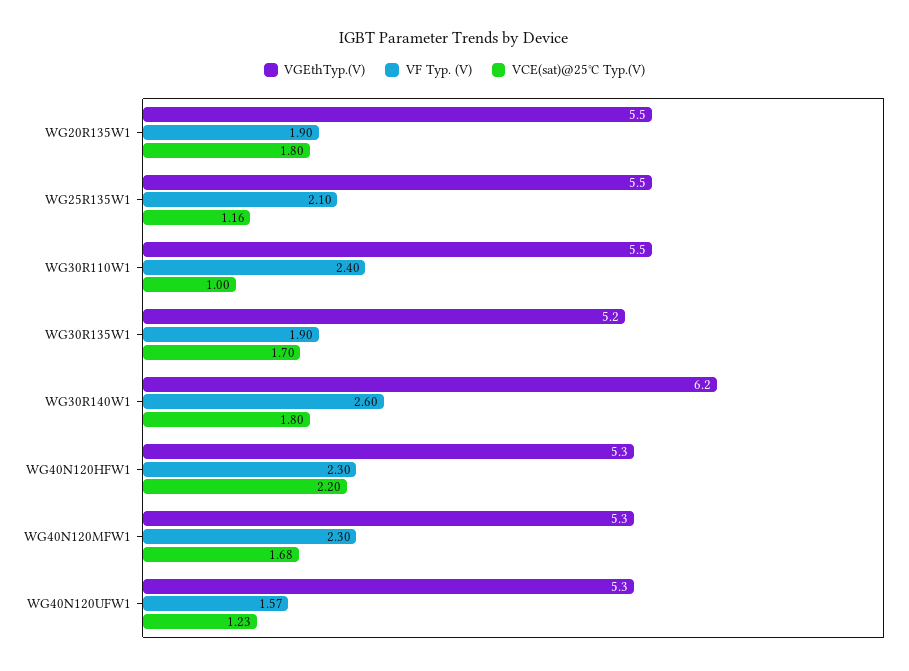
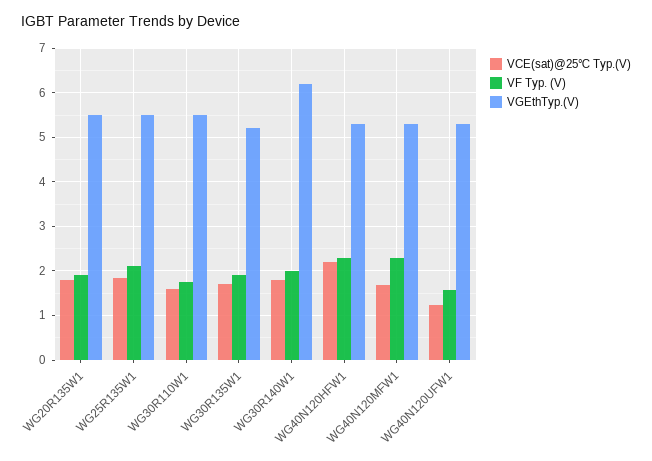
VCE(sat)@25℃ Typ.(V), WG25R135W1: 1.16 -> 1.8
VF Typ. (V), WG30R110W1: 2.4 -> 1.8
VCE(sat)@25℃ Typ.(V), WG30R110W1: 1 -> 1.6
VF Typ. (V), WG30R140W1: 2.6 -> 2

